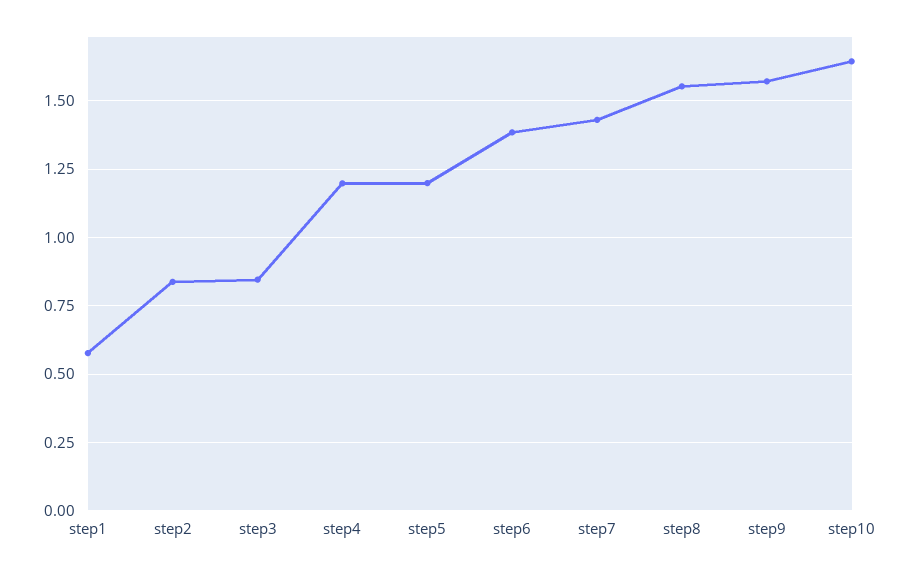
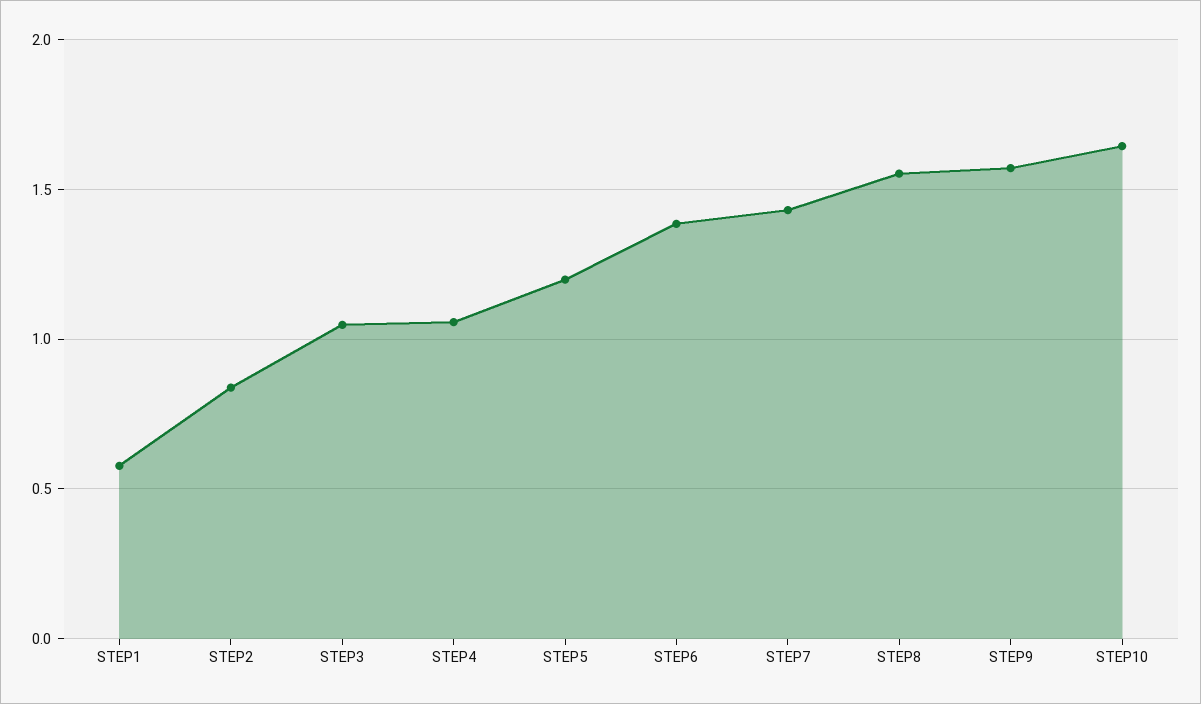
step3: 0.85 -> 1.05
step4: 1.2 -> 1.05

